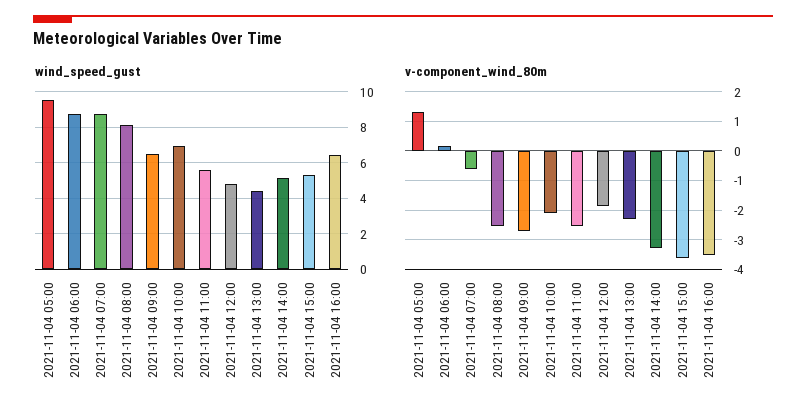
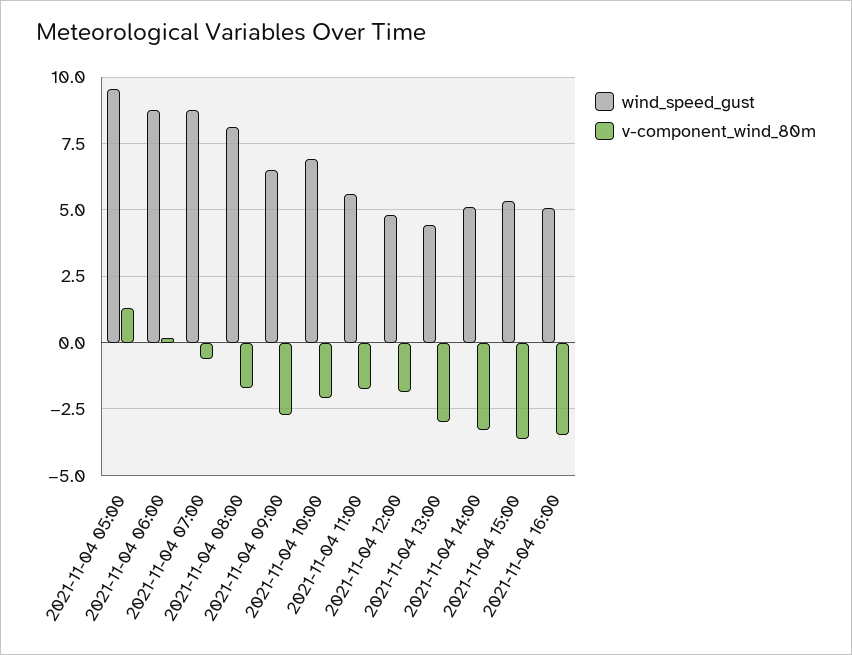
wind_speed_gust, 2021-11-04 16:00: 6.5 -> 5
v-component_wind_80m, 2021-11-04 08:00: -2.5 -> -1.75
v-component_wind_80m, 2021-11-04 11:00: -2.5 -> -1.75
v-component_wind_80m, 2021-11-04 13:00: -2.25 -> -3

